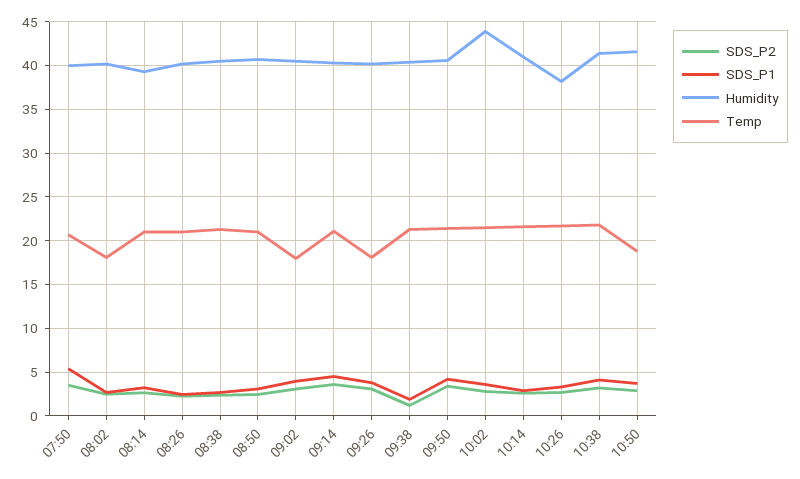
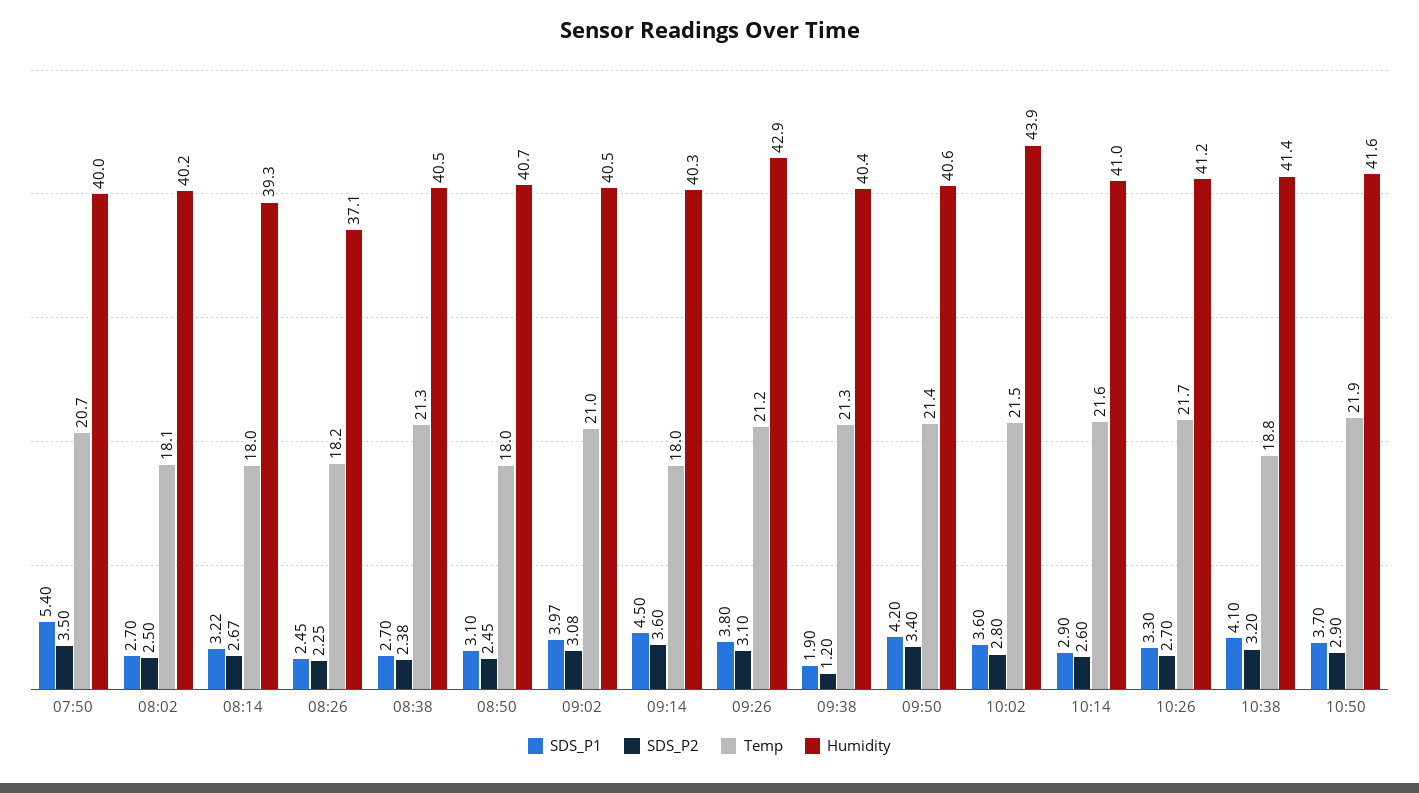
Temp, 08:14: 21 -> 18
Humidity, 08:26: 40 -> 37.1
Temp, 08:26: 21 -> 18.2
Temp, 08:50: 21 -> 18
Temp, 09:02: 18 -> 21
Temp, 09:14: 21 -> 18
Humidity, 09:26: 40 -> 42.9
Temp, 09:26: 18 -> 21.2
Humidity, 10:26: 38 -> 41.2
Temp, 10:38: 22 -> 18.8
Temp, 10:50: 19 -> 21.9

